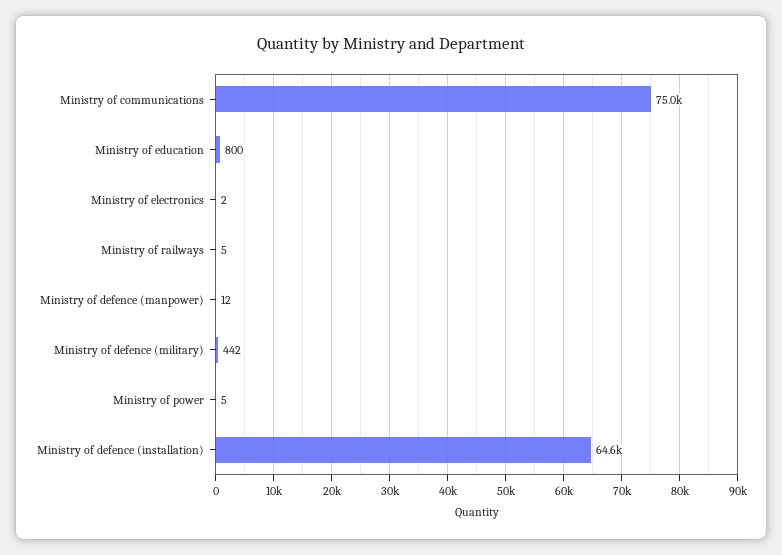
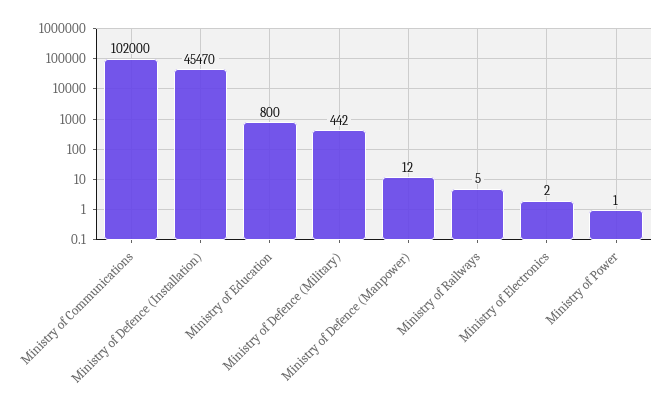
Ministry of communications: 75000 -> 102000
Ministry of power: 5 -> 1
Ministry of defence (installation): 64600 -> 45470

